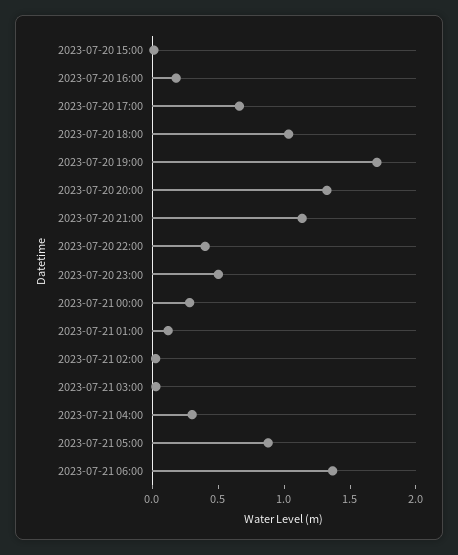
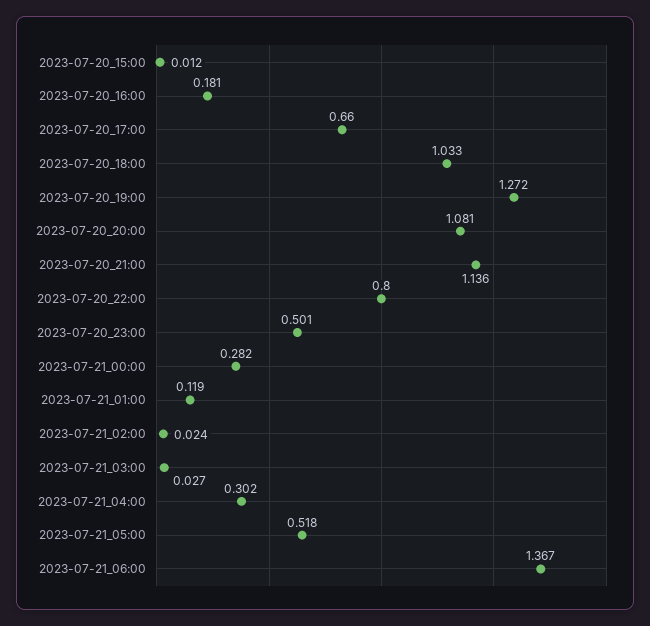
2023-07-20 19:00: 1.7 -> 1.272
2023-07-20 20:00: 1.3 -> 1.081
2023-07-20 22:00: 0.4 -> 0.8
2023-07-21 05:00: 0.9 -> 0.518

